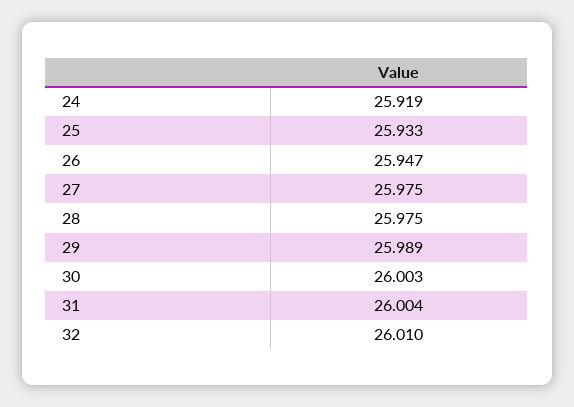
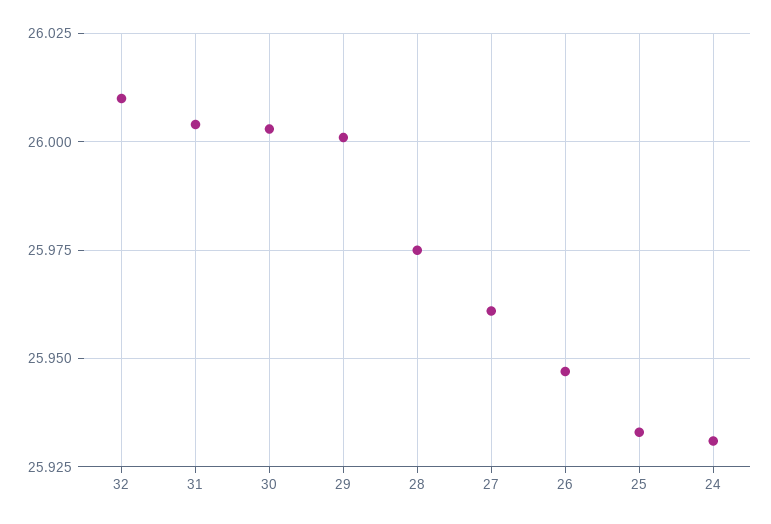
24: 25.919 -> 25.93
27: 25.975 -> 25.96
29: 25.989 -> 26

